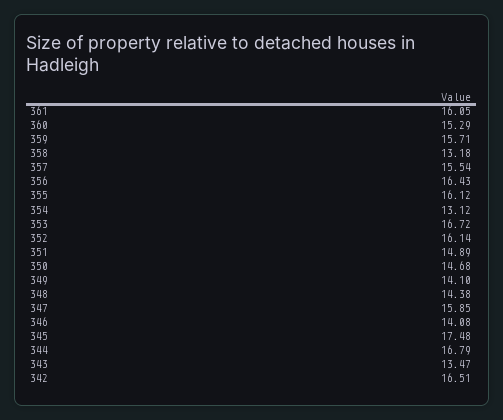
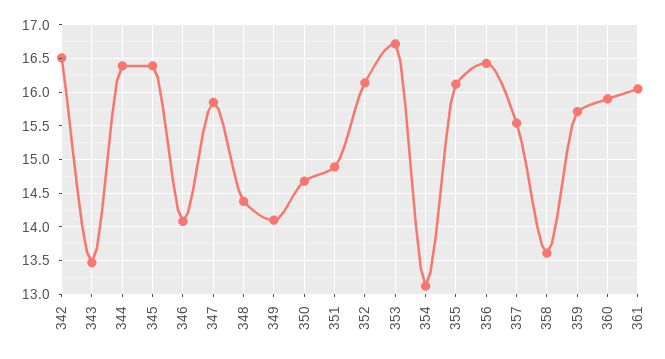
360: 15.29 -> 15.9
358: 13.18 -> 13.6
345: 17.48 -> 16.4
344: 16.79 -> 16.4

